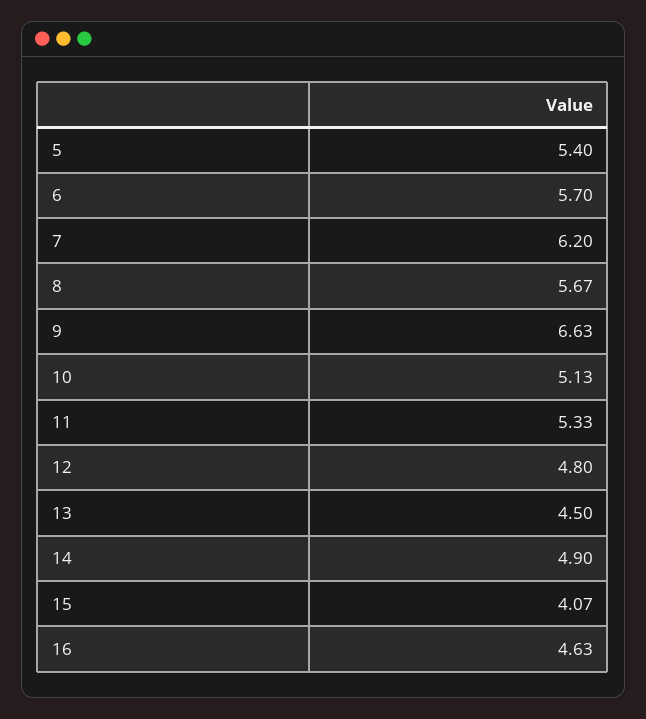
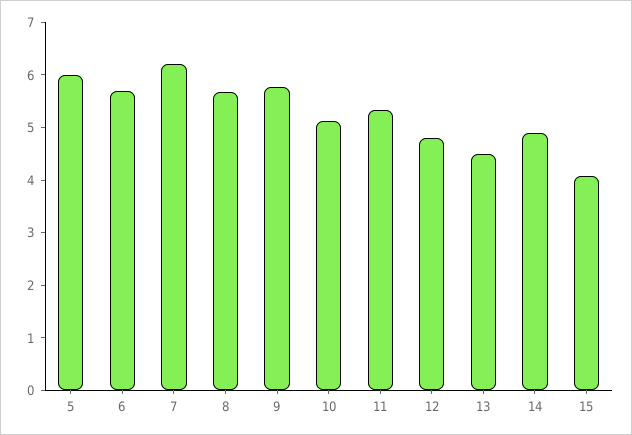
5: 5.4 -> 6
9: 6.63 -> 5.8
16: 4.63 -> none

